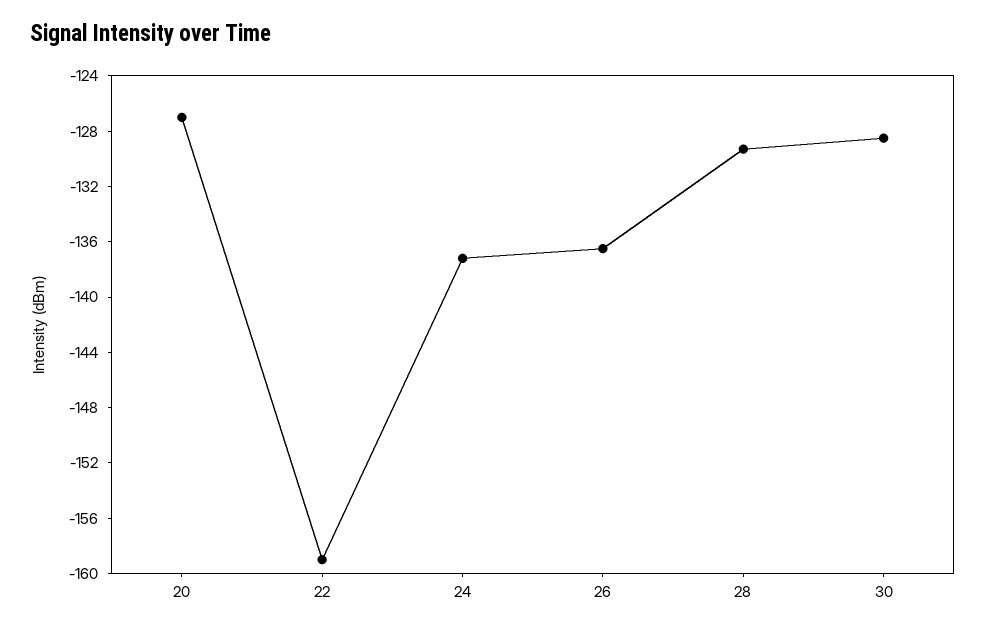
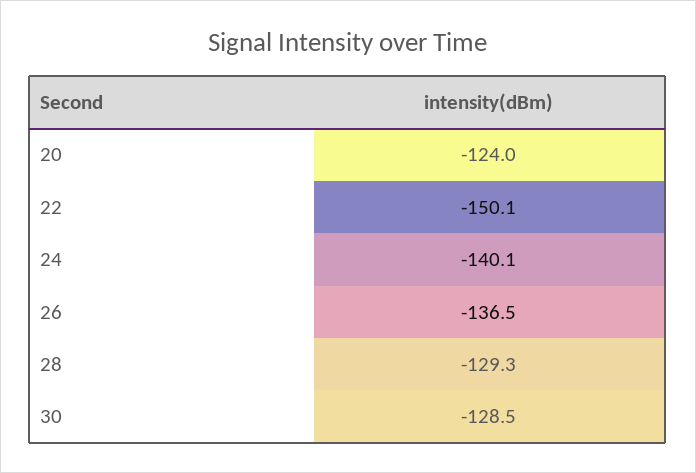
20: -127 -> -124
22: -159 -> -150.1
24: -137 -> -140.1

